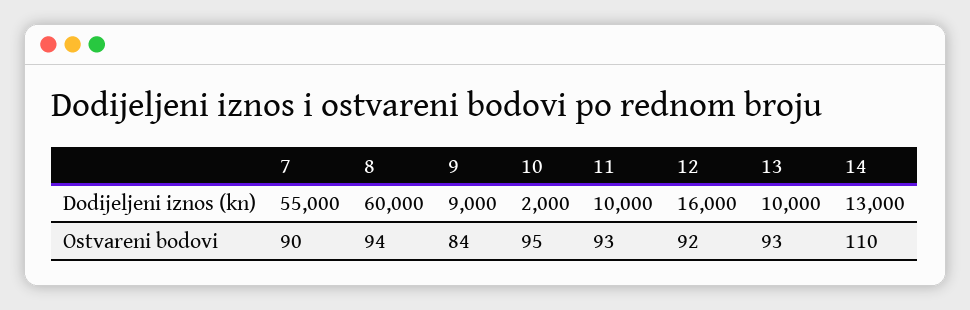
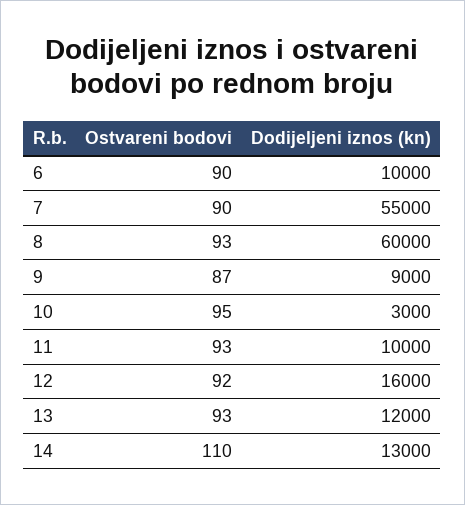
10, Dodijeljeni iznos (kn): 2000 -> 3000
13, Dodijeljeni iznos (kn): 10000 -> 12000
8, Ostvareni bodovi: 94 -> 93
9, Ostvareni bodovi: 84 -> 87
6, Ostvareni bodovi: none -> 90
6, Dodijeljeni iznos (kn): none -> 10000

